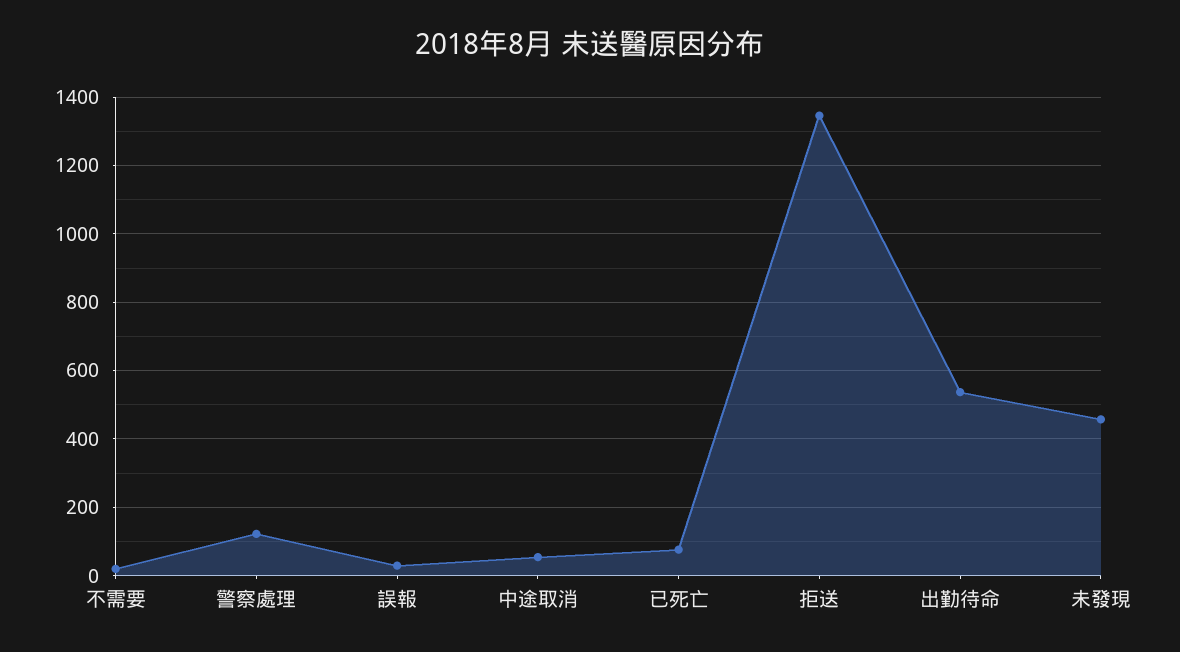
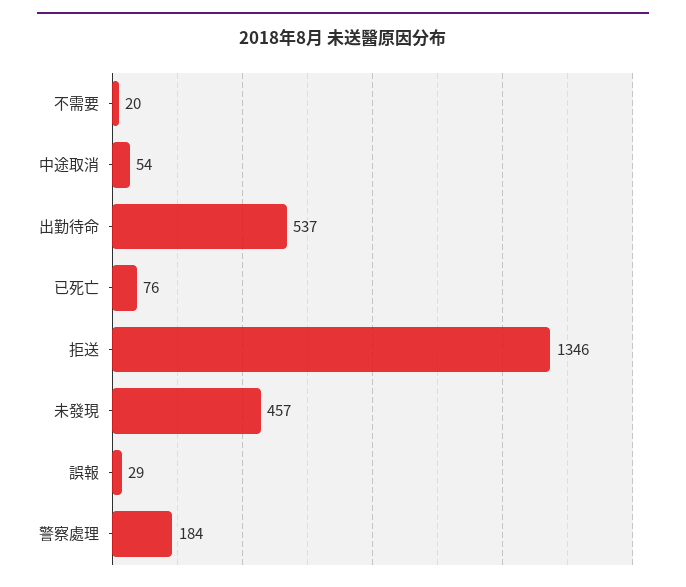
警察處理: 120 -> 184

